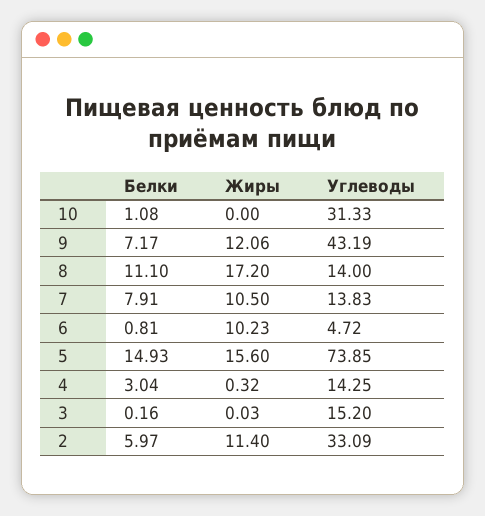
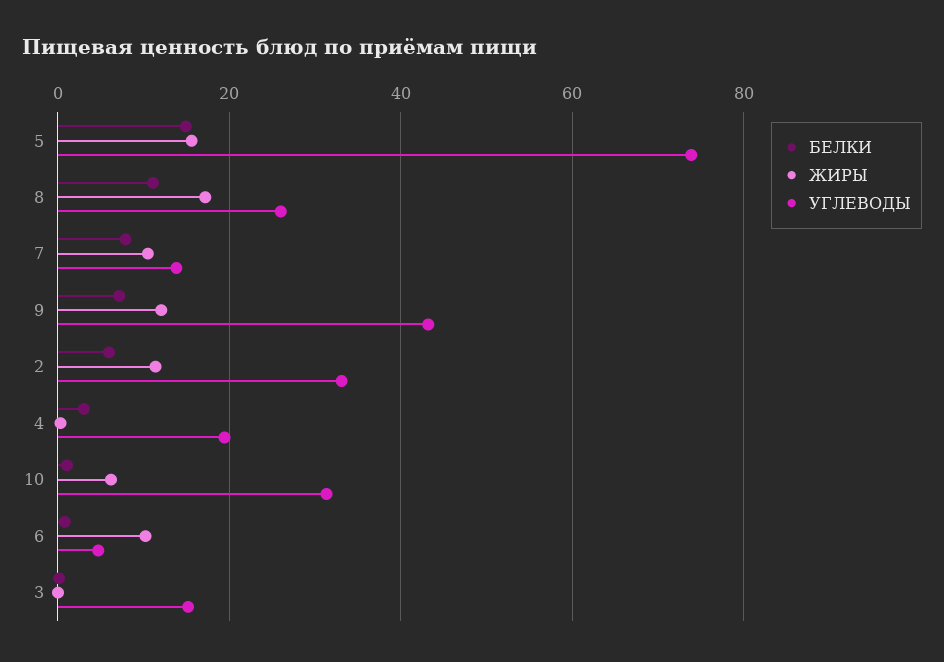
Жиры, 10: 0 -> 6
Углеводы, 8: 14 -> 26
Углеводы, 4: 14.25 -> 20

